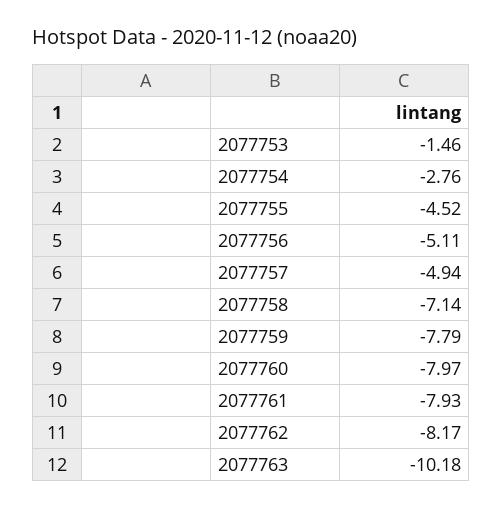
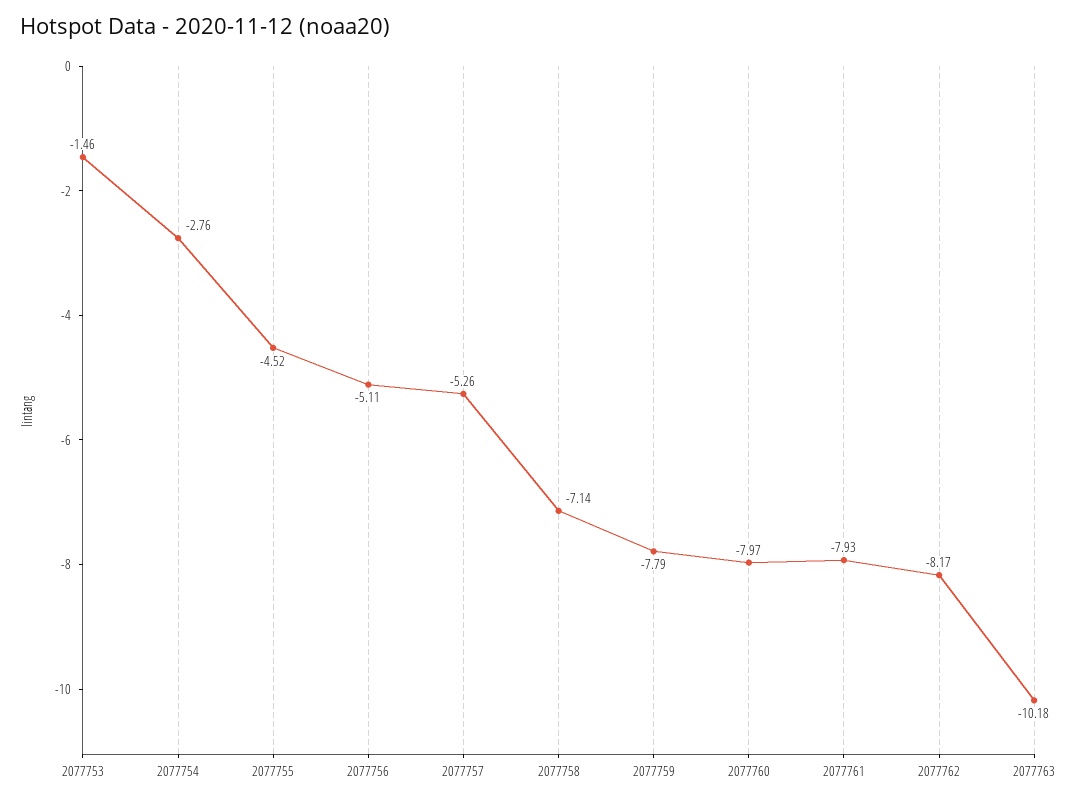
2077757: -4.94 -> -5.26

